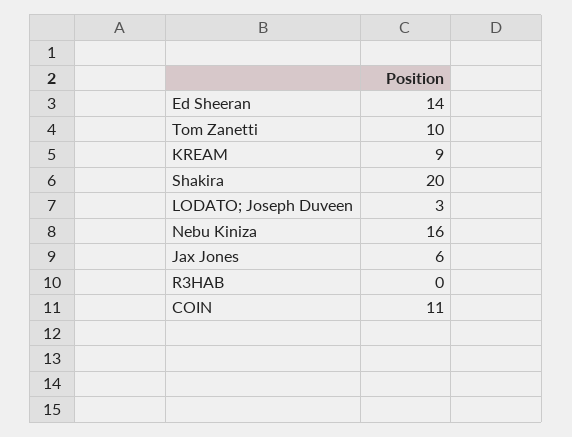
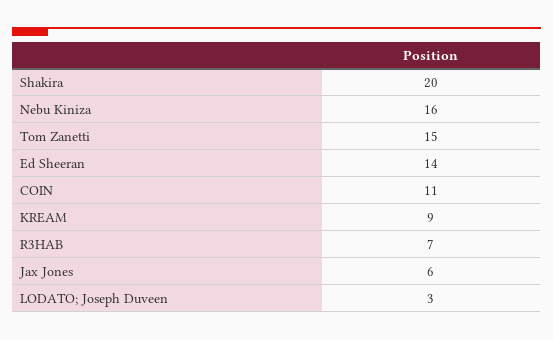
Tom Zanetti: 10 -> 15
R3HAB: 0 -> 7

